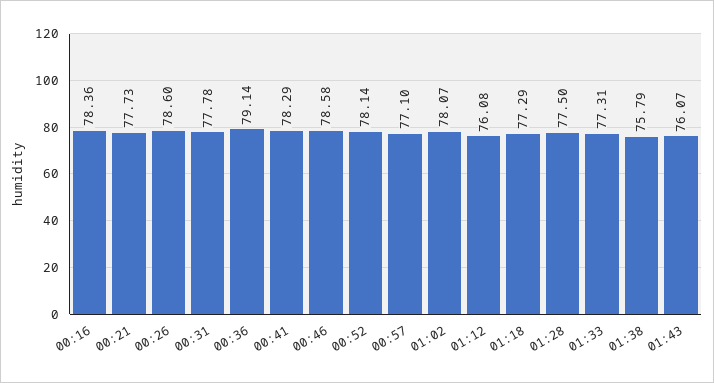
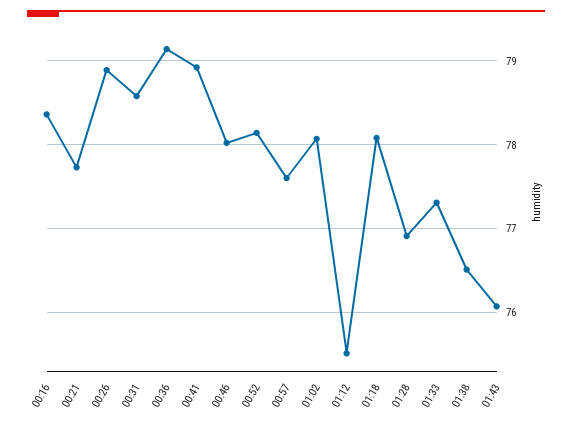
00:26: 78.6 -> 78.9
00:31: 77.78 -> 78.6
00:41: 78.29 -> 78.9
00:46: 78.58 -> 78
00:57: 77.1 -> 77.6
01:12: 76.08 -> 75.5
01:18: 77.29 -> 78.1
01:28: 77.5 -> 76.9
01:38: 75.79 -> 76.5

